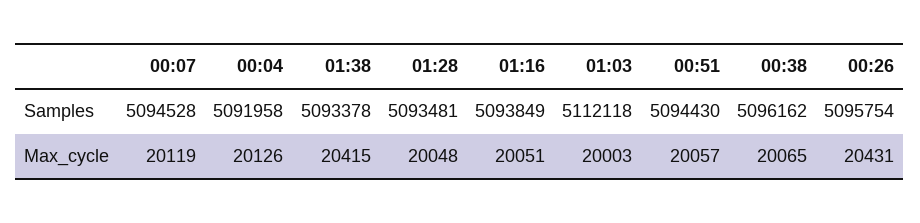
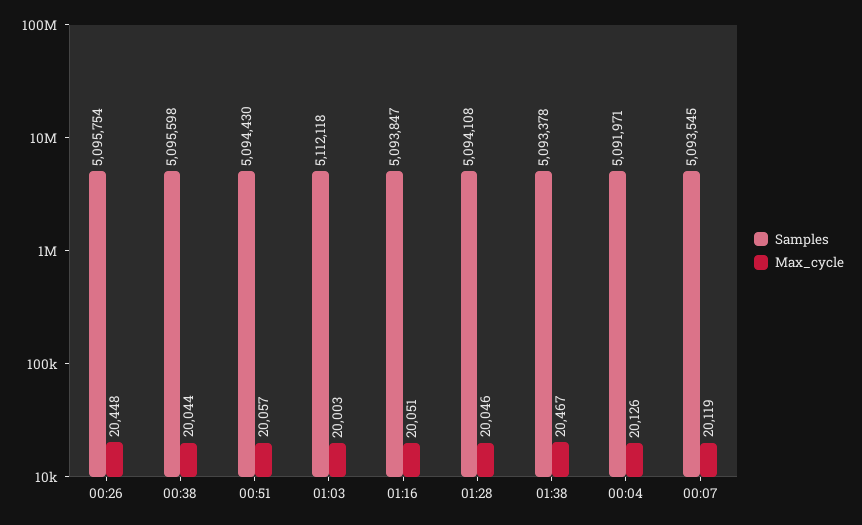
Samples, 00:07: 5094528 -> 5093545
Samples, 00:04: 5091958 -> 5091971
Samples, 01:28: 5093481 -> 5094108
Samples, 01:16: 5093849 -> 5093847
Samples, 00:38: 5096162 -> 5095598
Max_cycle, 01:38: 20415 -> 20467
Max_cycle, 01:28: 20048 -> 20046
Max_cycle, 00:38: 20065 -> 20044
Max_cycle, 00:26: 20431 -> 20448

